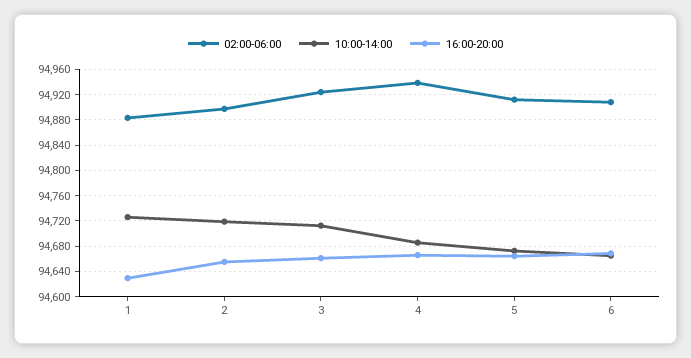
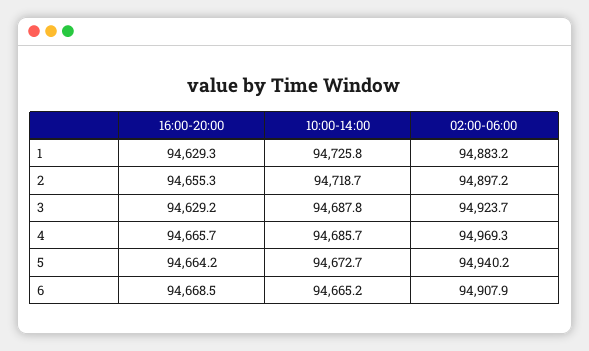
10:00-14:00, 3: 94710 -> 94687.8
16:00-20:00, 3: 94660 -> 94629.2
02:00-06:00, 4: 94940 -> 94969.3
02:00-06:00, 5: 94910 -> 94940.2

